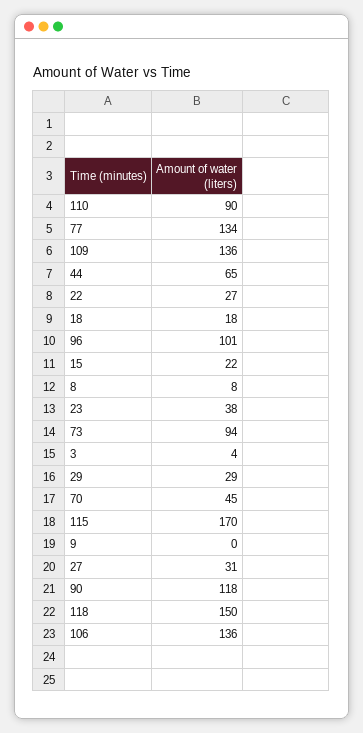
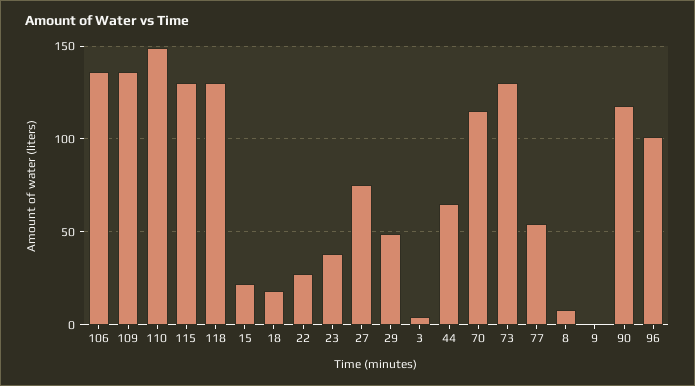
110: 90 -> 150
77: 134 -> 55
73: 94 -> 130
29: 29 -> 50
70: 45 -> 115
115: 170 -> 130
27: 31 -> 75
118: 150 -> 130

